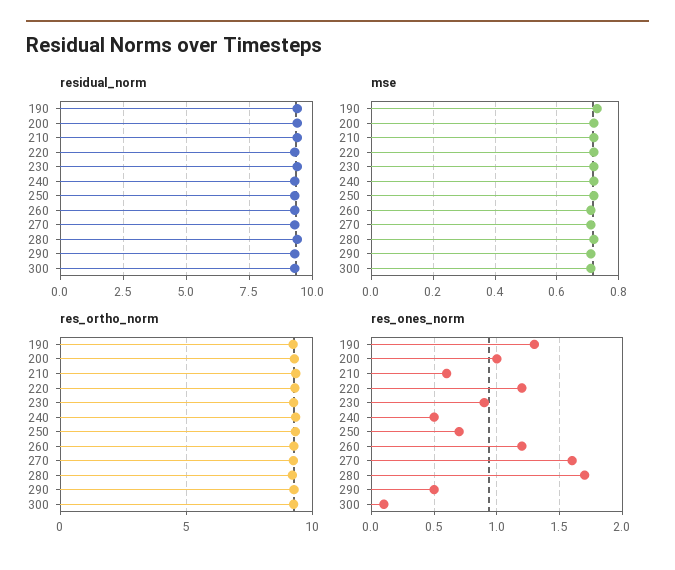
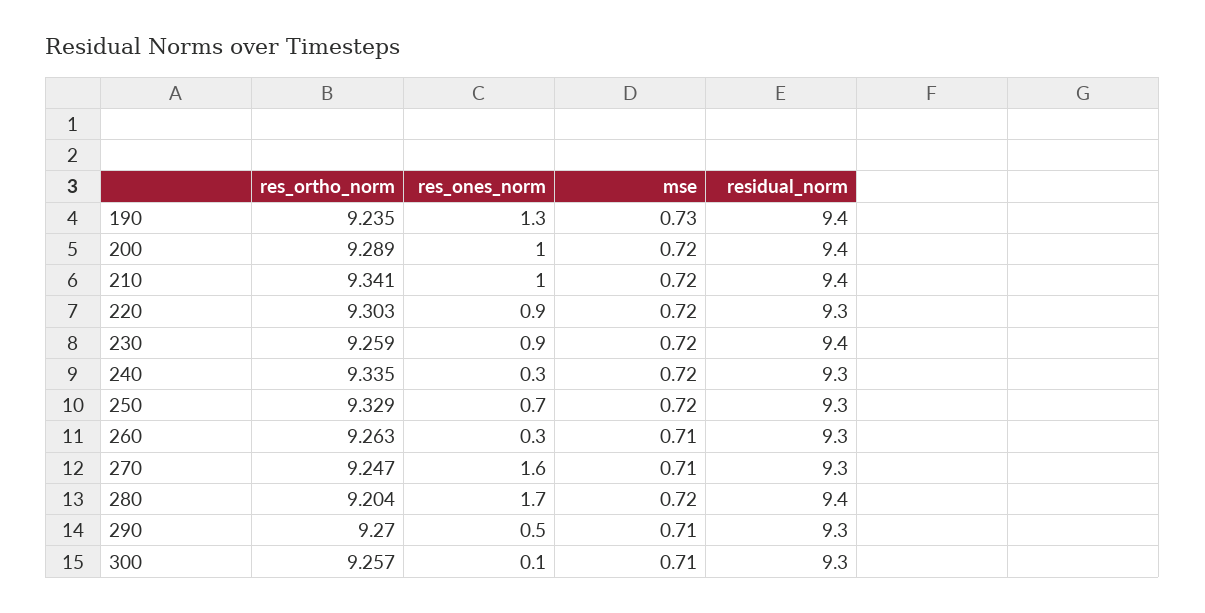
res_ones_norm, 210: 0.6 -> 1
res_ones_norm, 220: 1.2 -> 0.9
res_ones_norm, 240: 0.5 -> 0.3
res_ones_norm, 260: 1.2 -> 0.3

